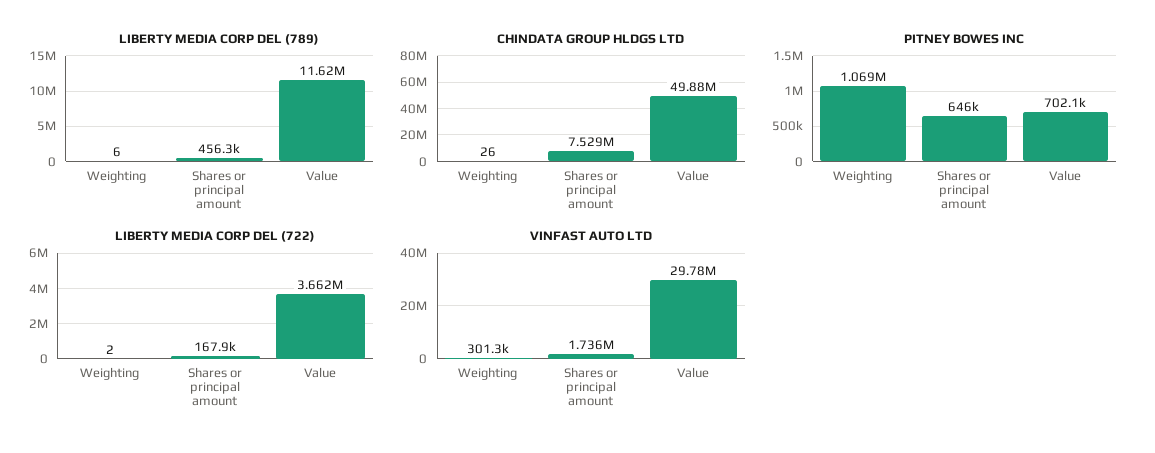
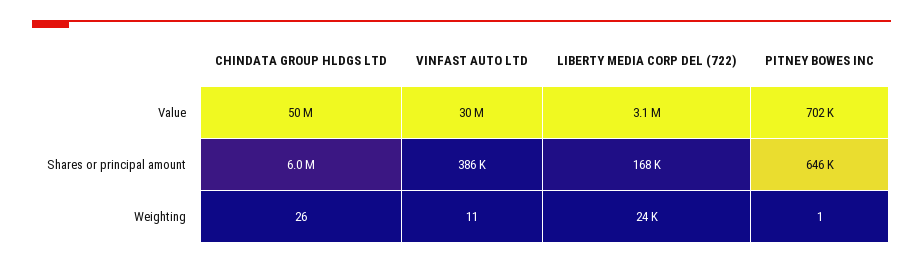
LIBERTY MEDIA CORP DEL (789), Weighting: 6 -> none
LIBERTY MEDIA CORP DEL (789), Shares or principal amount: 456300 -> none
LIBERTY MEDIA CORP DEL (789), Value: 11620000 -> none
CHINDATA GROUP HLDGS LTD, Shares or principal amount: 7529000 -> 6000000
PITNEY BOWES INC, Weighting: 1069000 -> 1
LIBERTY MEDIA CORP DEL (722), Weighting: 2 -> 24000
LIBERTY MEDIA CORP DEL (722), Value: 3662000 -> 3100000
VINFAST AUTO LTD, Weighting: 301300 -> 11
VINFAST AUTO LTD, Shares or principal amount: 1736000 -> 386000

